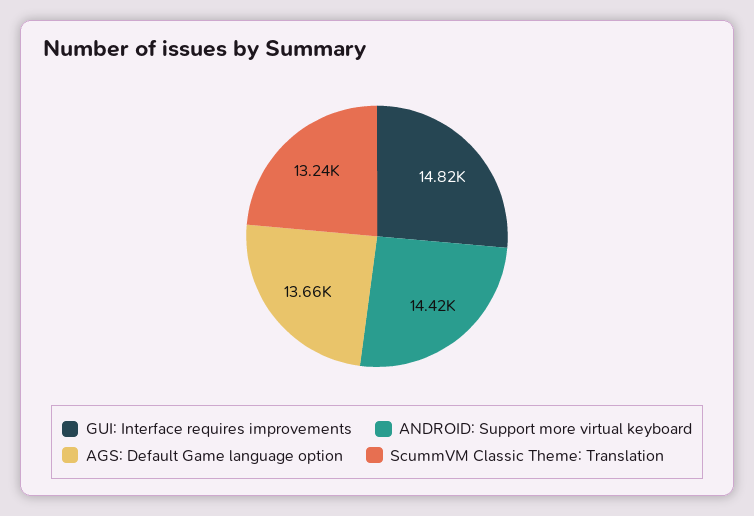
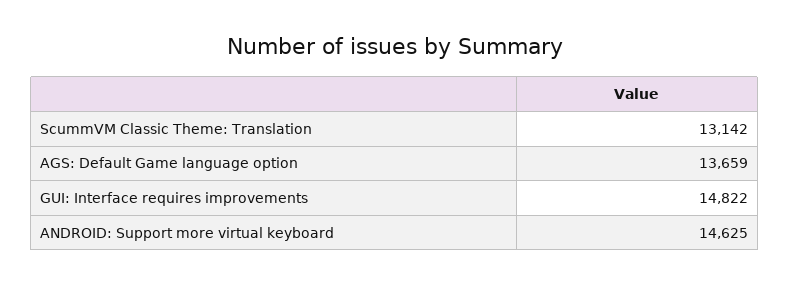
ANDROID: Support more virtual keyboard: 14420 -> 14625
ScummVM Classic Theme: Translation: 13240 -> 13142

